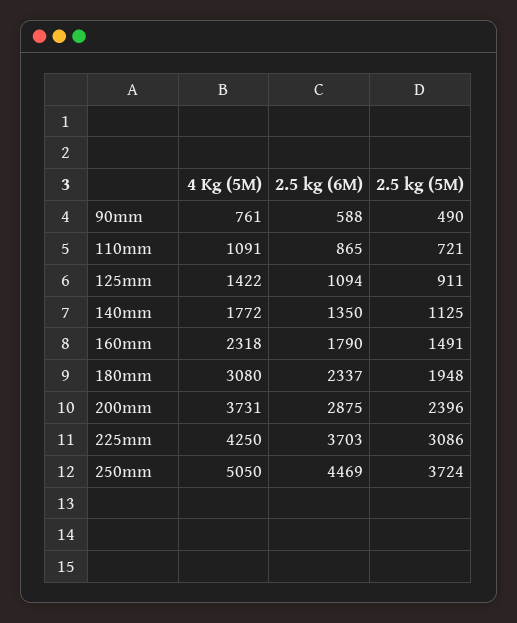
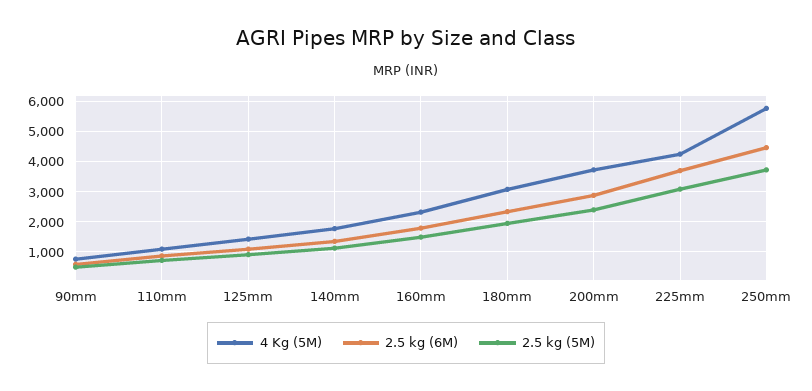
4 Kg (5M), 250mm: 5050 -> 5800

